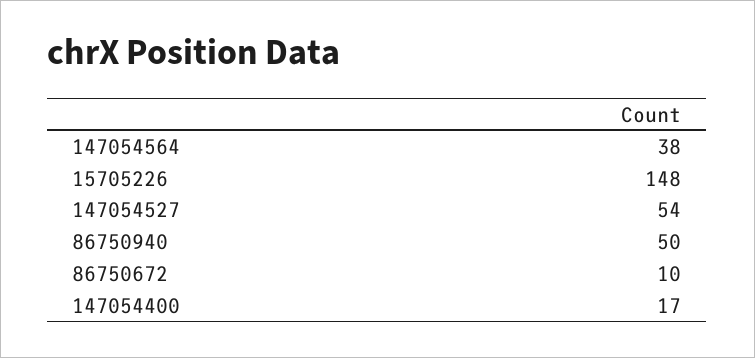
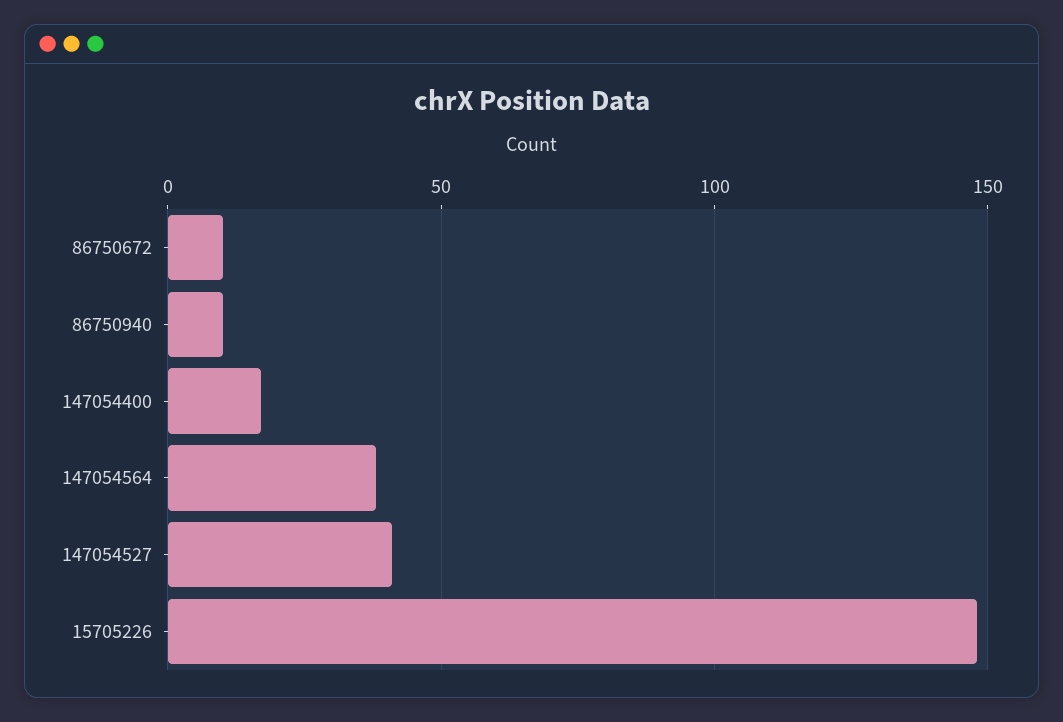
147054527: 54 -> 40
86750940: 50 -> 10

